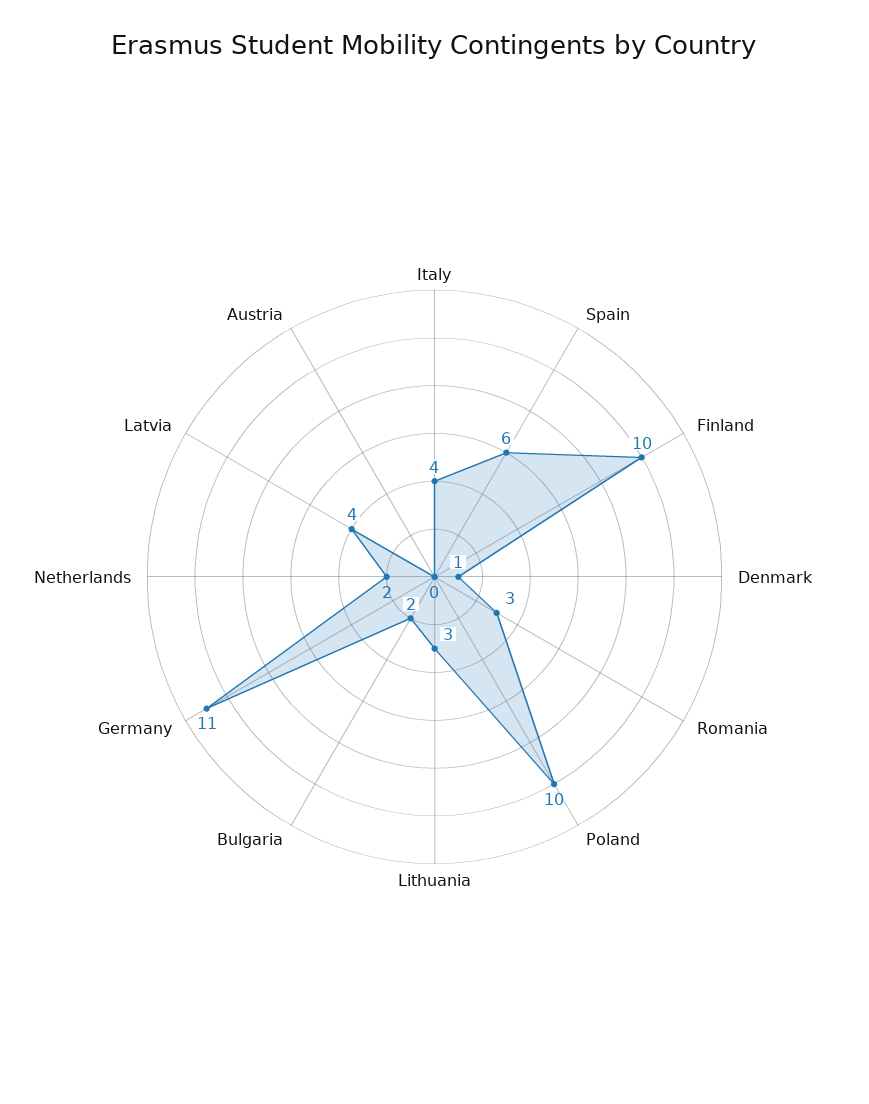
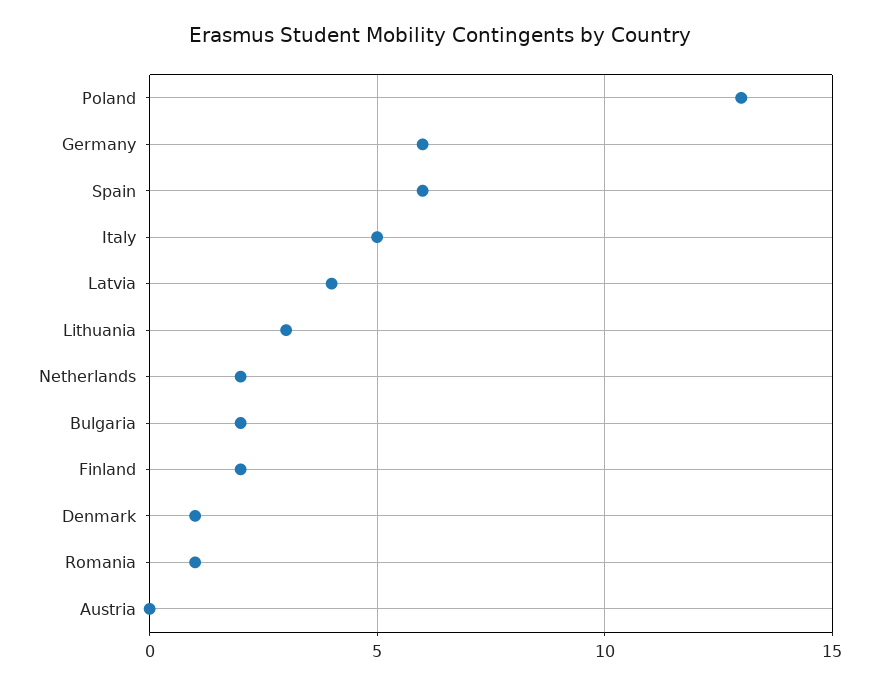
Italy: 4 -> 5
Finland: 10 -> 2
Romania: 3 -> 1
Poland: 10 -> 13
Germany: 11 -> 6

